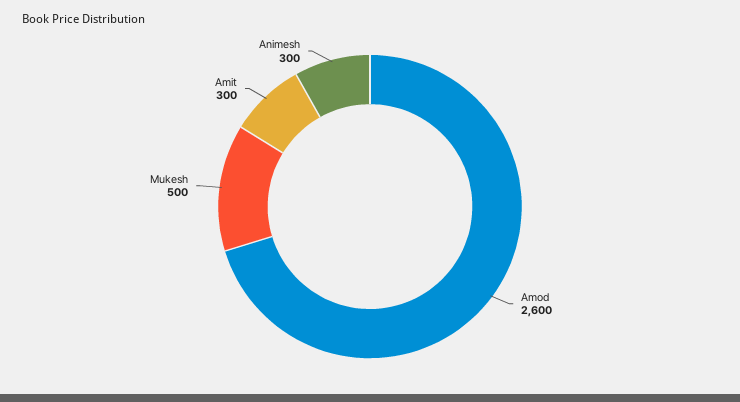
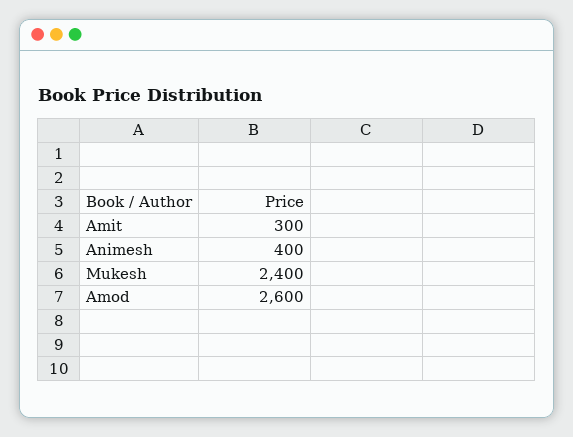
Mukesh: 500 -> 2400
Animesh: 300 -> 400

